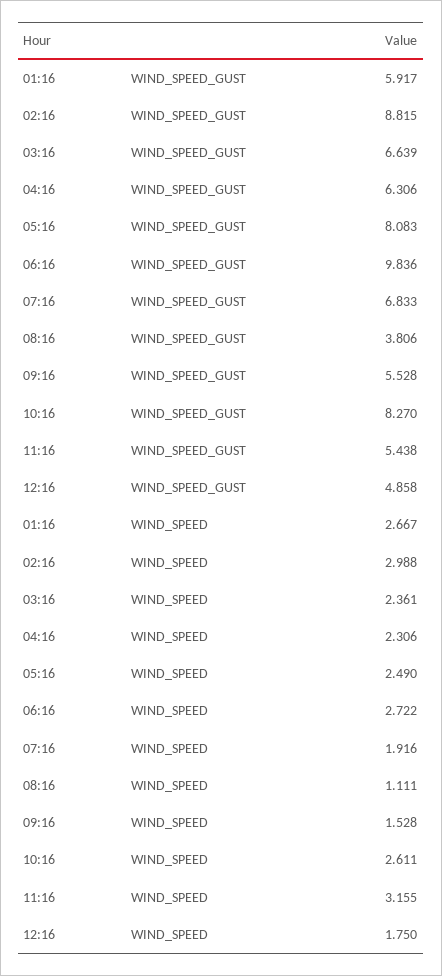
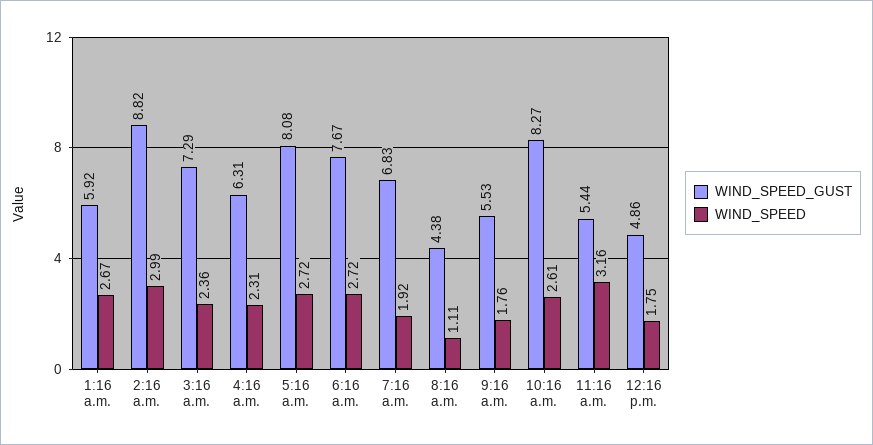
WIND_SPEED_GUST, 03:16: 6.639 -> 7.29
WIND_SPEED_GUST, 06:16: 9.836 -> 7.67
WIND_SPEED_GUST, 08:16: 3.806 -> 4.38
WIND_SPEED, 05:16: 2.49 -> 2.72
WIND_SPEED, 09:16: 1.528 -> 1.76

